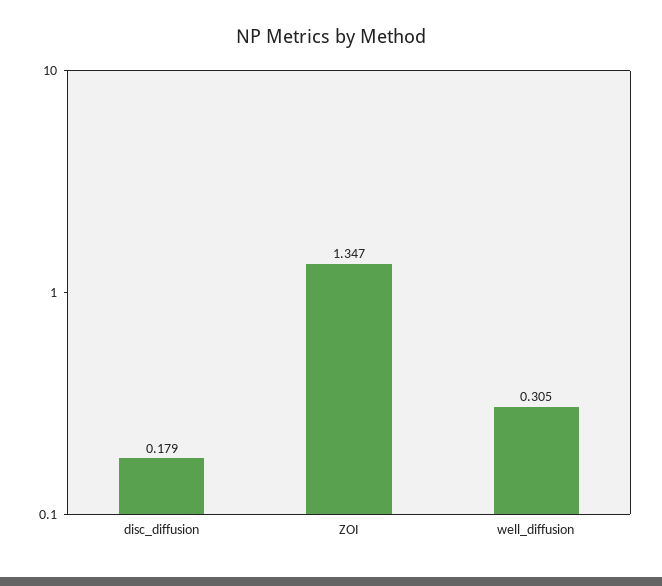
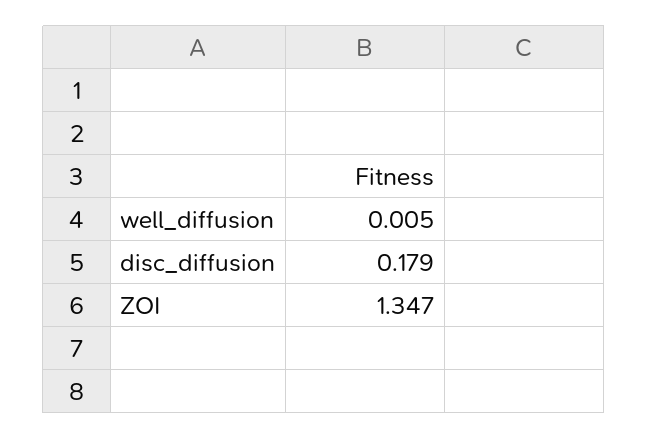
well_diffusion: 0.305 -> 0.005

